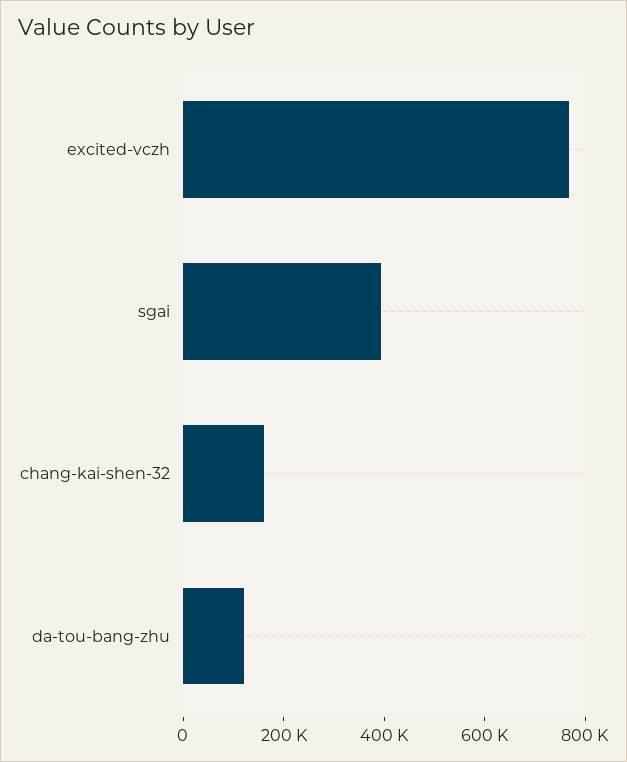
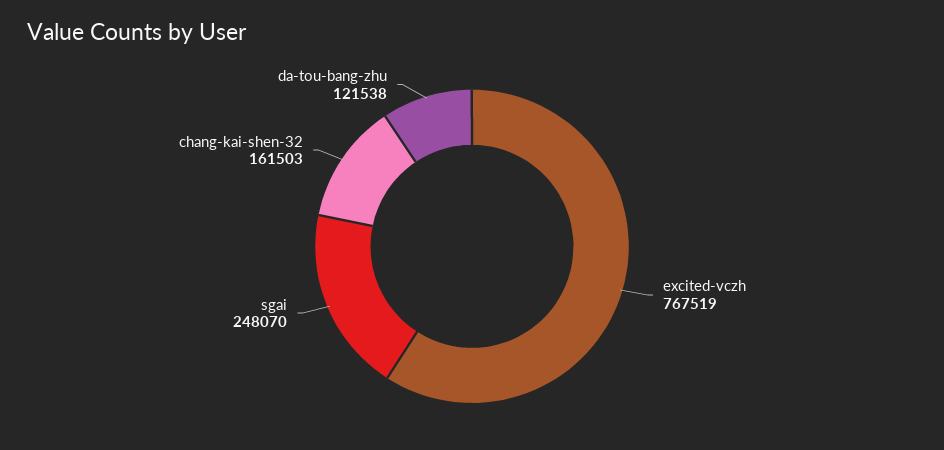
sgai: 400000 -> 248070

